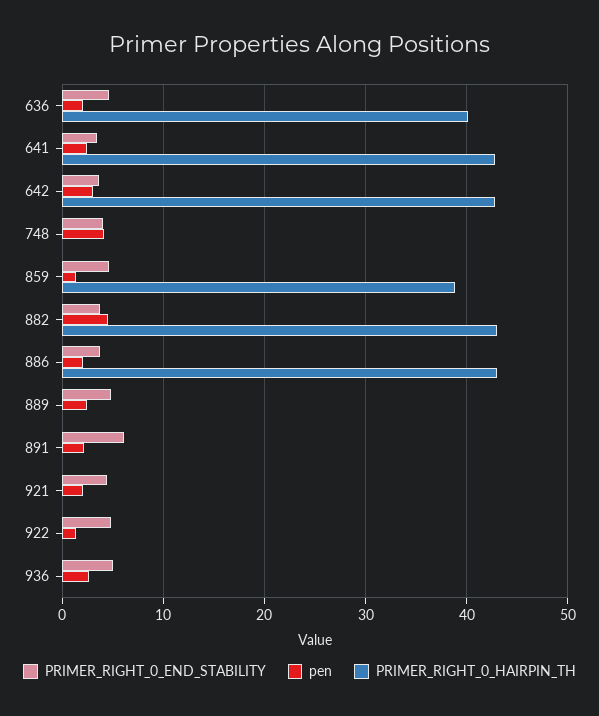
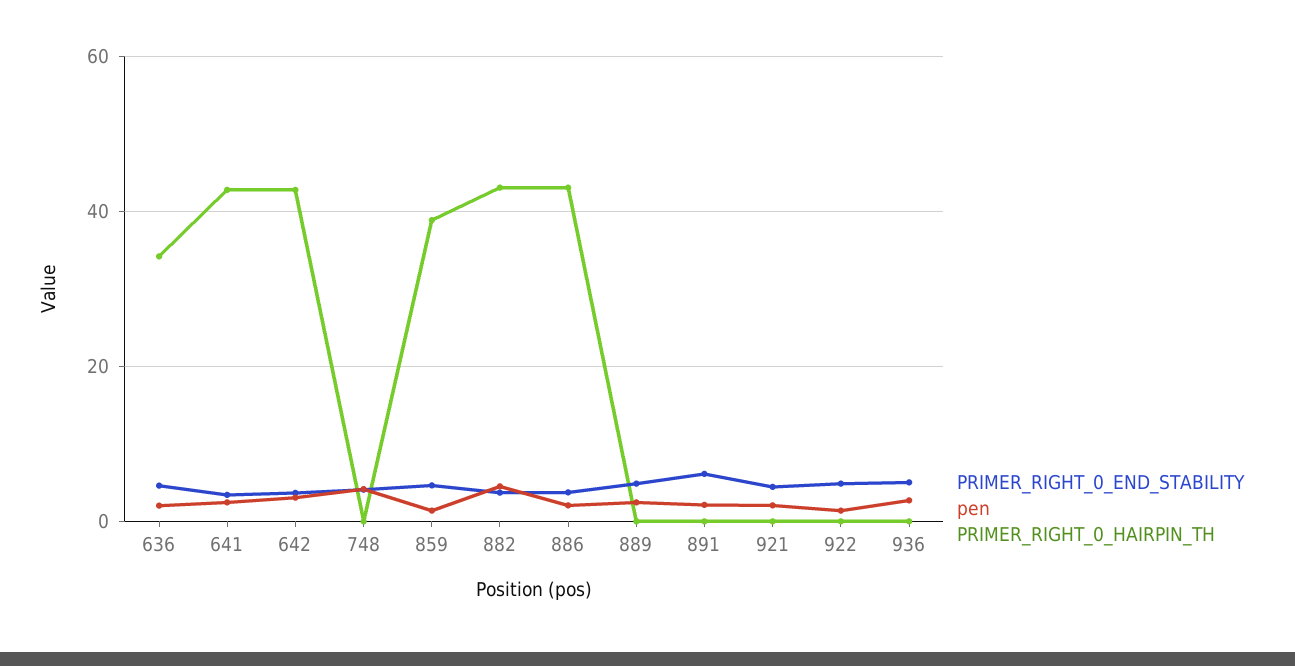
PRIMER_RIGHT_0_HAIRPIN_TH, 636: 40 -> 34

